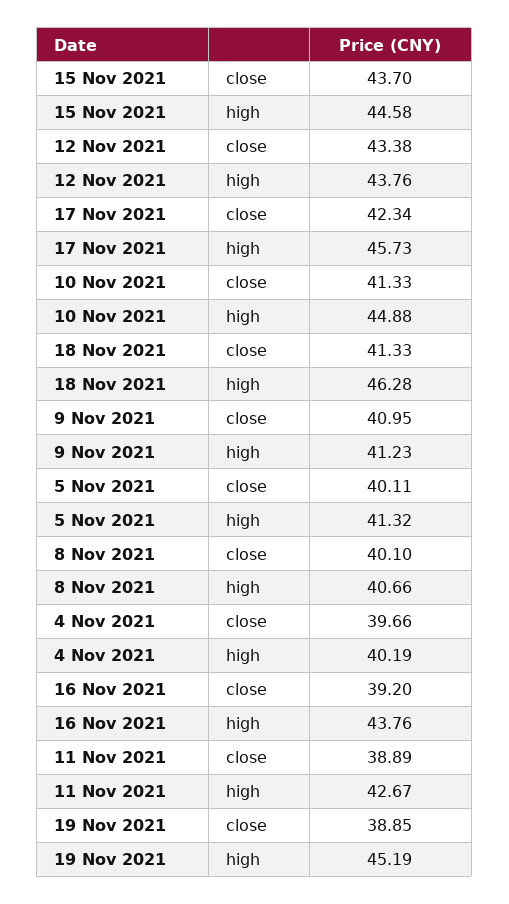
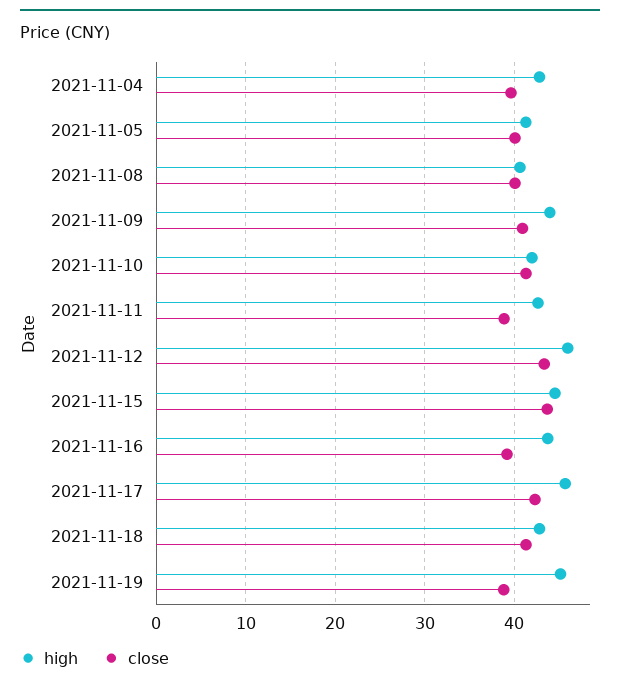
high, 12 Nov 2021: 43.76 -> 46
high, 10 Nov 2021: 44.88 -> 42
high, 18 Nov 2021: 46.28 -> 43
high, 9 Nov 2021: 41.23 -> 44
high, 4 Nov 2021: 40.19 -> 43

